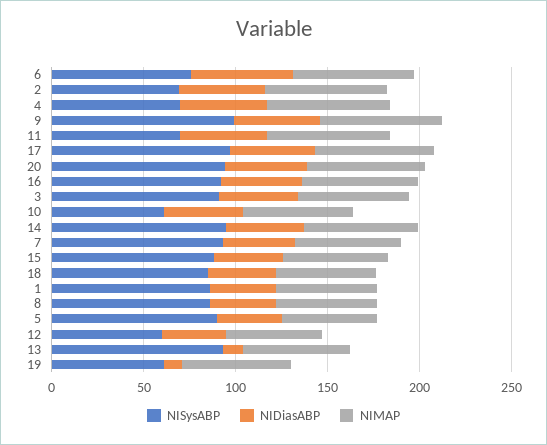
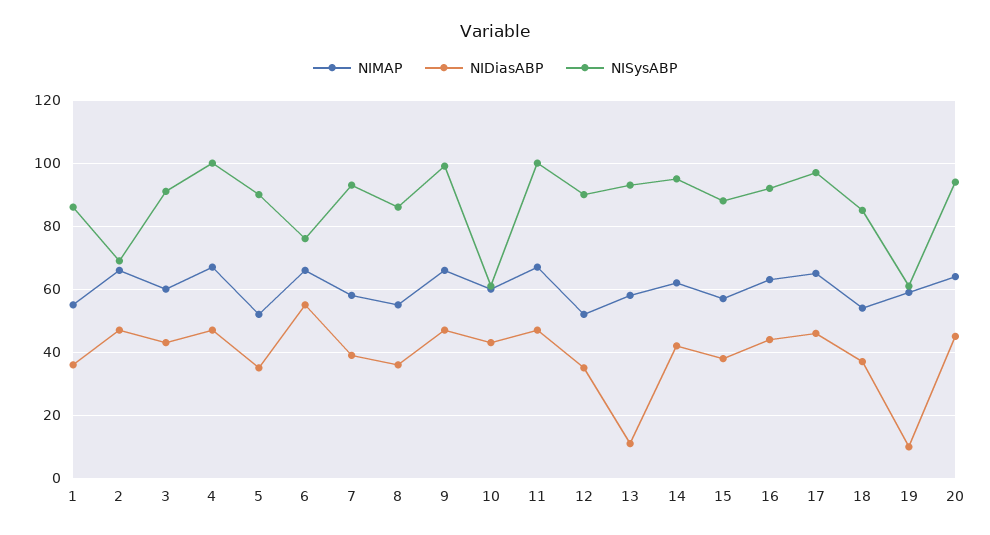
NISysABP, 4: 70 -> 100
NISysABP, 11: 70 -> 100
NISysABP, 12: 60 -> 90

